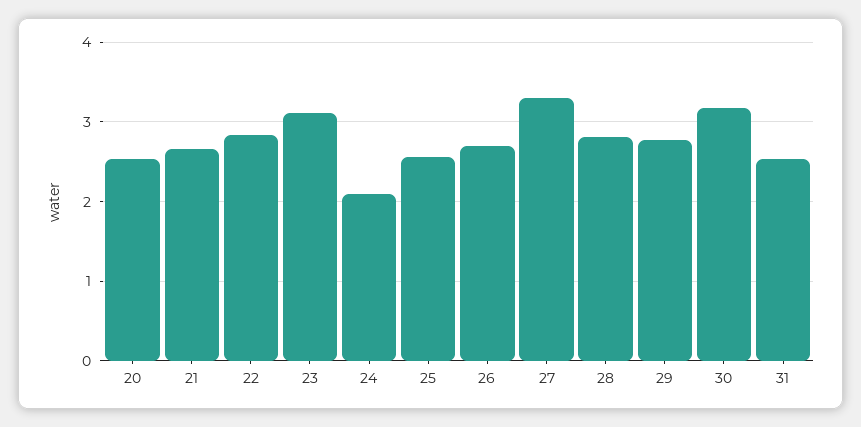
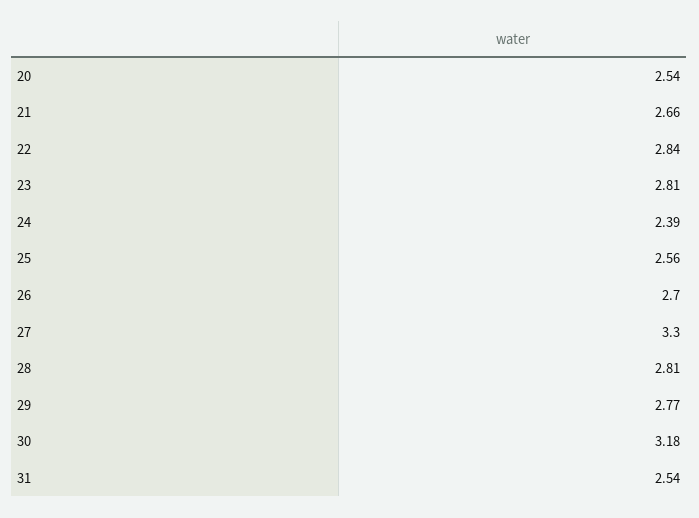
23: 3.1 -> 2.81
24: 2.1 -> 2.39

